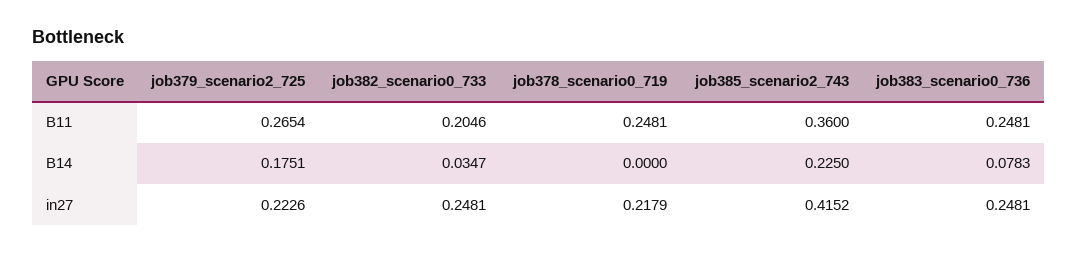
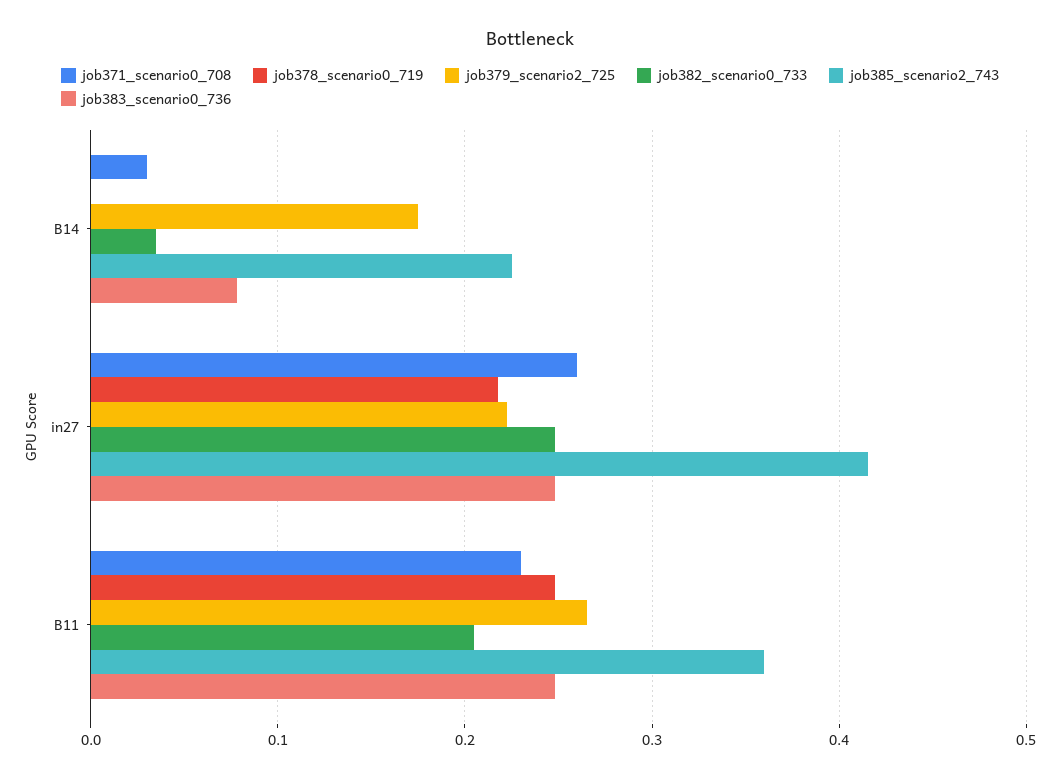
job371_scenario0_708, B14: none -> 0.03
job371_scenario0_708, in27: none -> 0.26
job371_scenario0_708, B11: none -> 0.23

